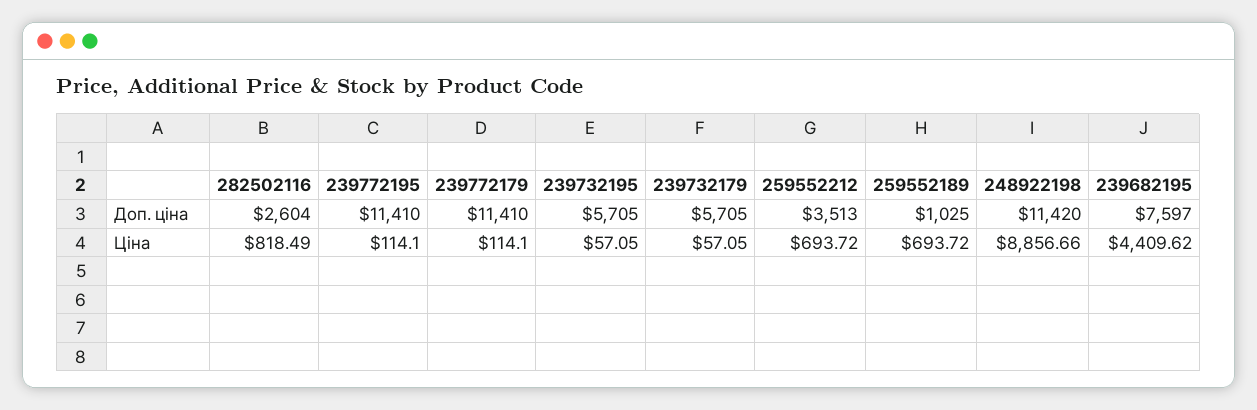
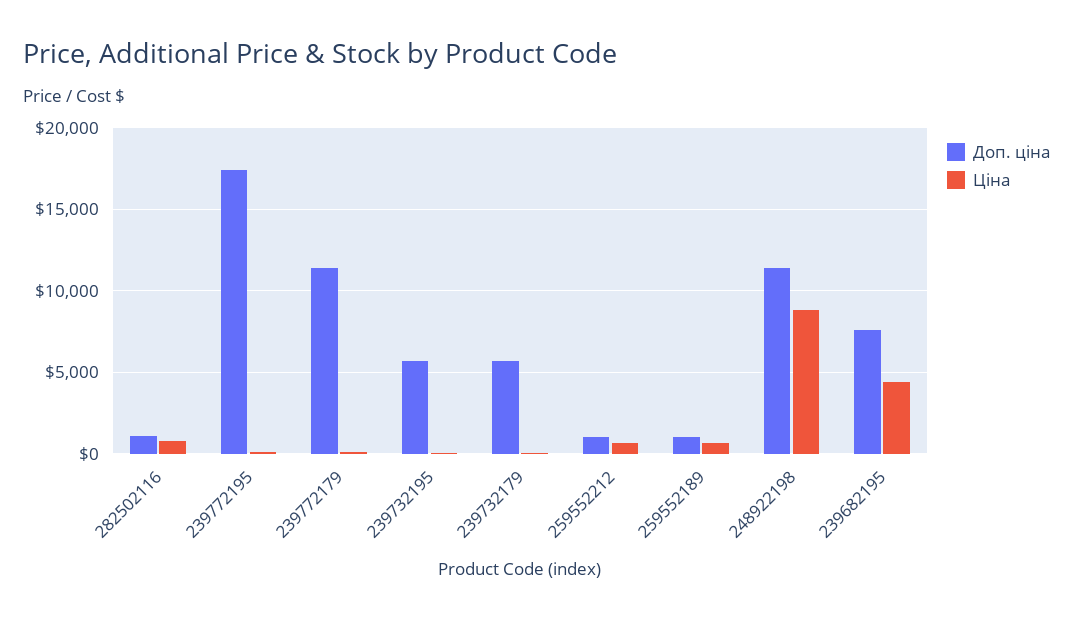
Доп. ціна, 282502116: 2604 -> 1000
Доп. ціна, 239772195: 11410 -> 17500
Доп. ціна, 259552212: 3513 -> 1000

